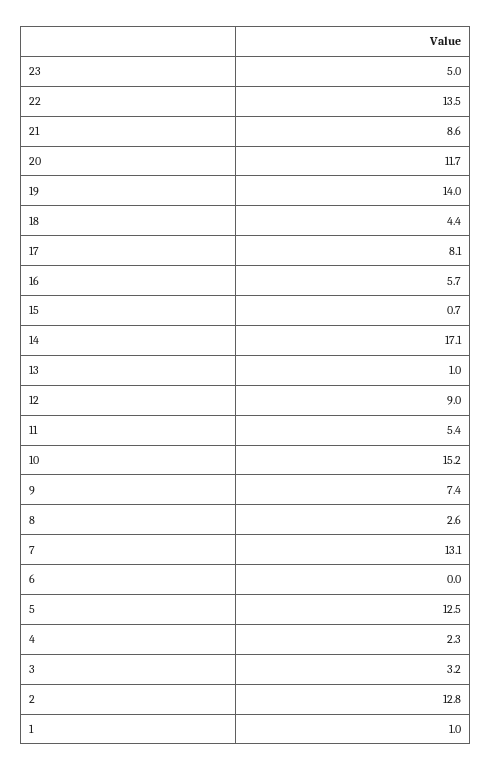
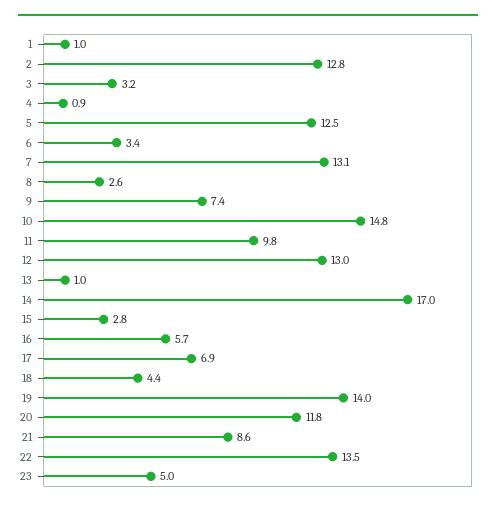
20: 11.7 -> 11.8
17: 8.1 -> 6.9
15: 0.7 -> 2.8
14: 17.1 -> 17
12: 9 -> 13
11: 5.4 -> 9.8
10: 15.2 -> 14.8
6: 0 -> 3.4
4: 2.3 -> 0.9

